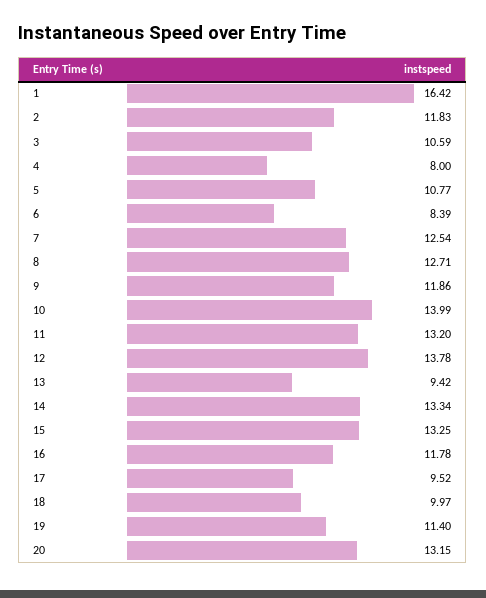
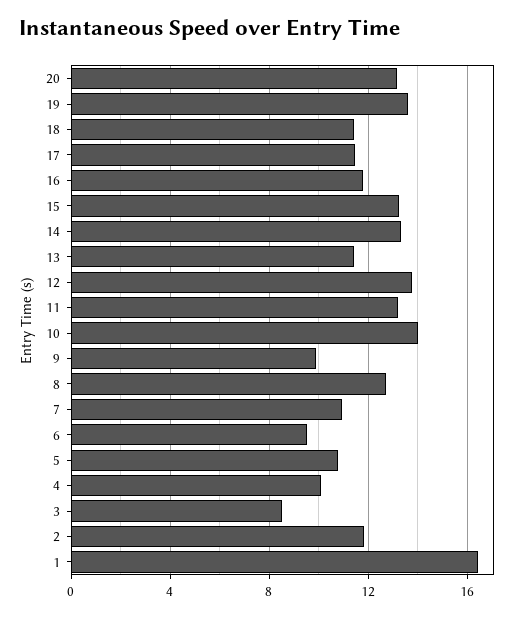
3: 10.59 -> 8.5
4: 8 -> 10
6: 8.39 -> 9.5
7: 12.54 -> 11
9: 11.86 -> 10
13: 9.42 -> 11.5
17: 9.52 -> 11.5
18: 9.97 -> 11.5
19: 11.4 -> 13.5

